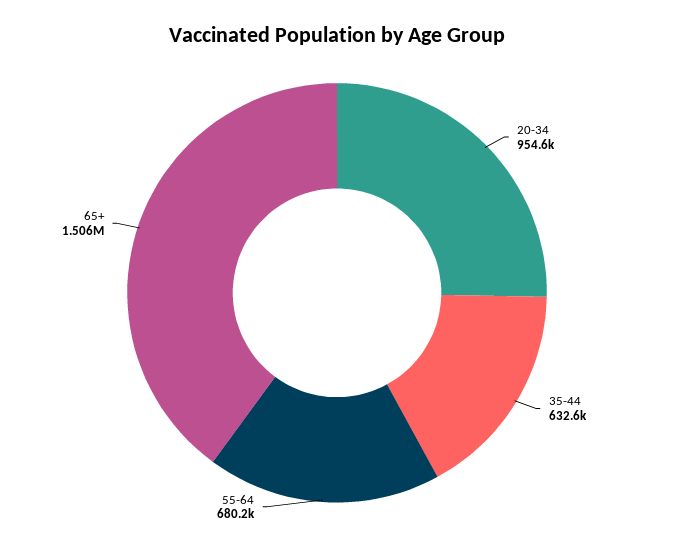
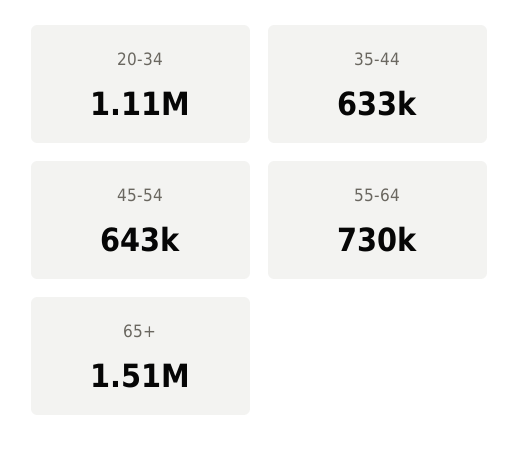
20-34: 954600 -> 1110000
55-64: 680200 -> 730000
45-54: none -> 643000

